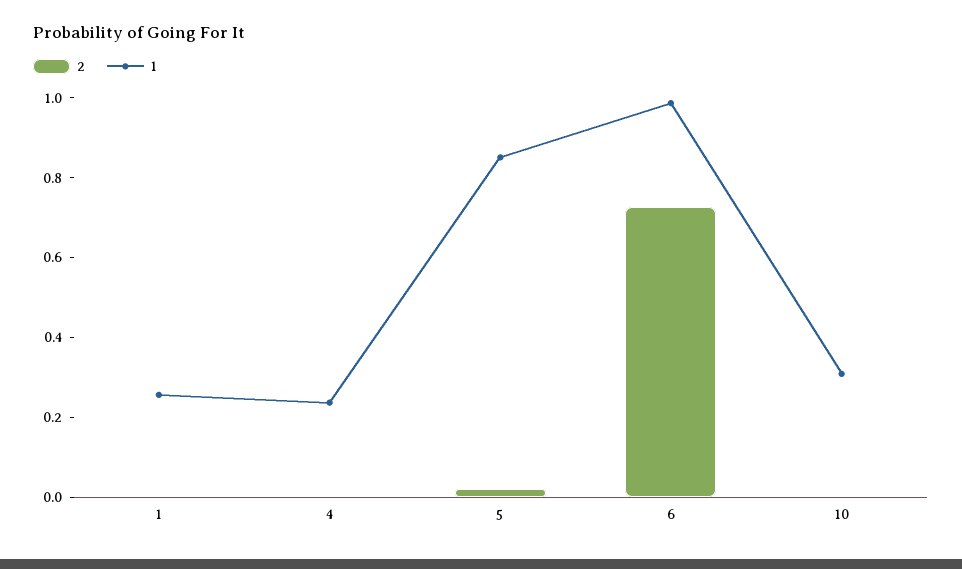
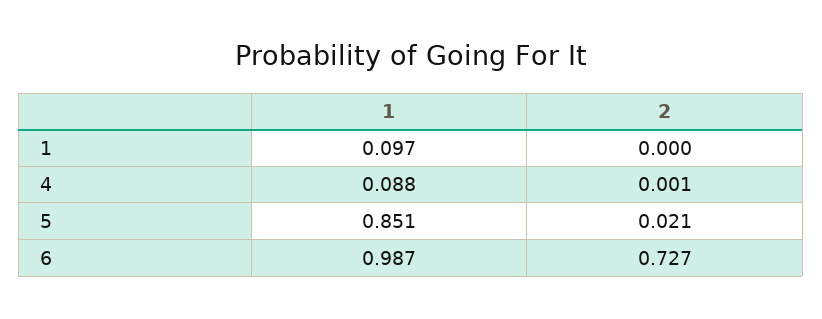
1, 1: 0.25 -> 0.097
1, 4: 0.25 -> 0.088
2, 10: 0 -> none
1, 10: 0.3 -> none

